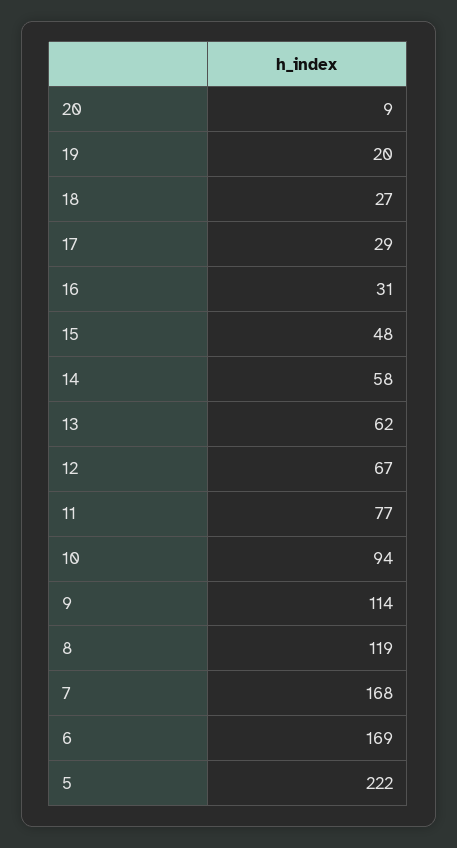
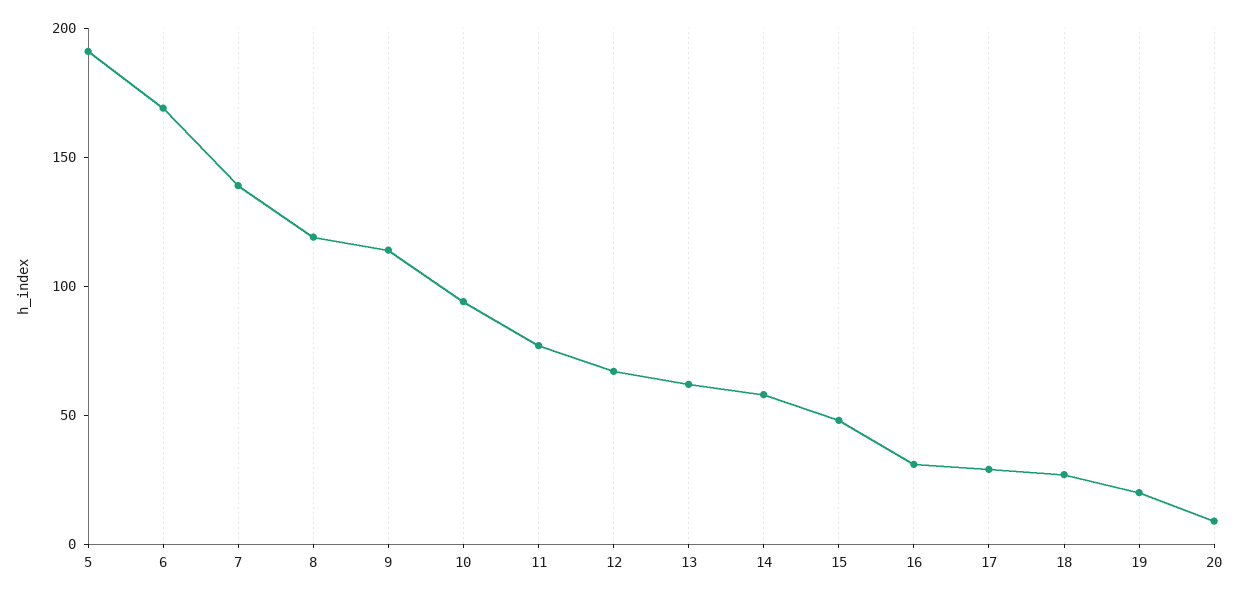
7: 168 -> 140
5: 222 -> 190

